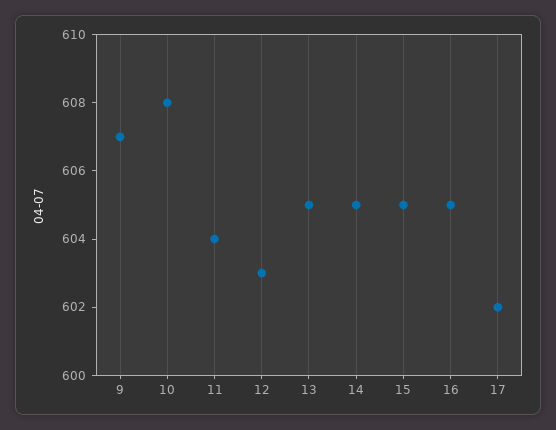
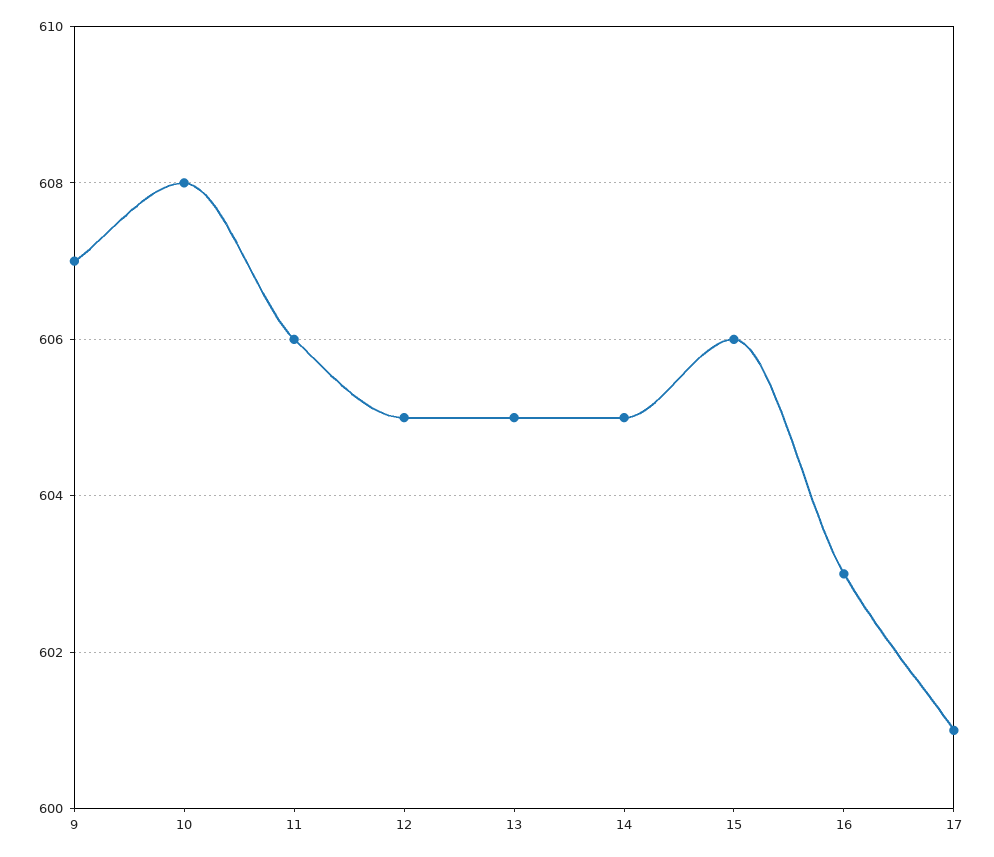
11: 604 -> 606
12: 603 -> 605
15: 605 -> 606
16: 605 -> 603
17: 602 -> 601

